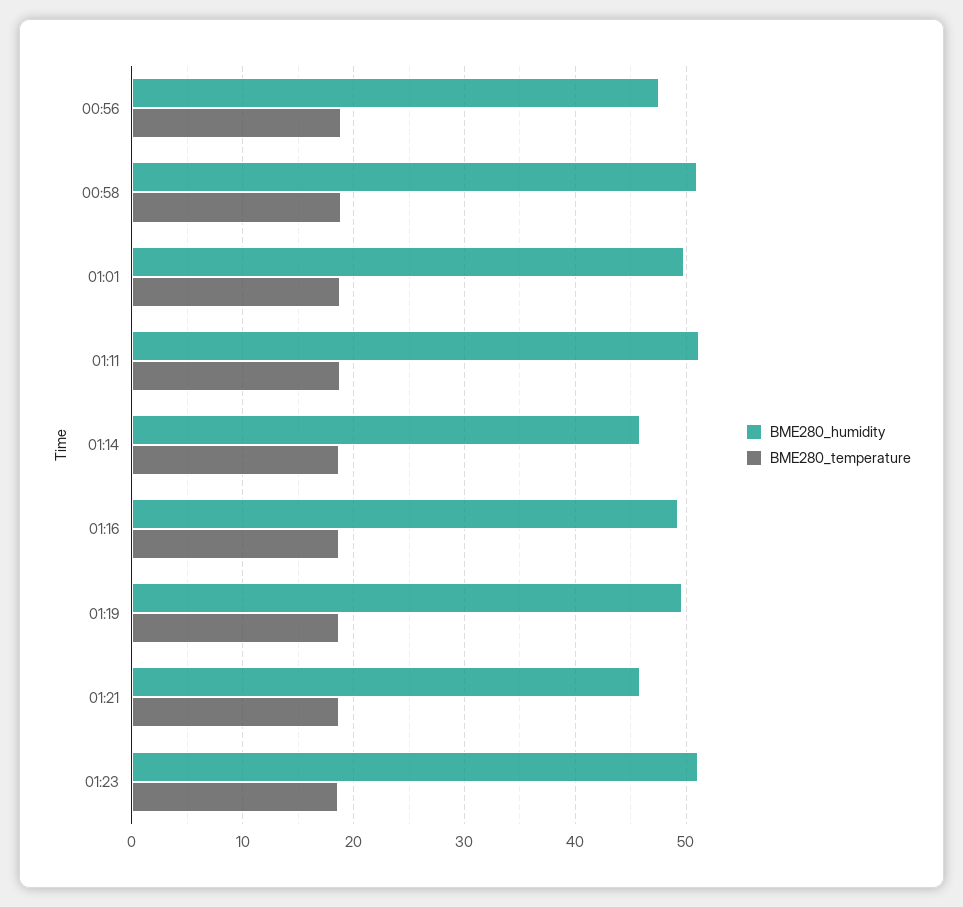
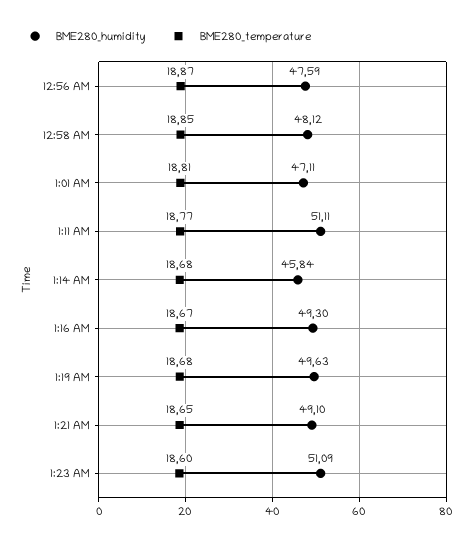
BME280_humidity, 00:58: 51 -> 48.12
BME280_humidity, 01:01: 50 -> 47.11
BME280_humidity, 01:21: 46 -> 49.1

